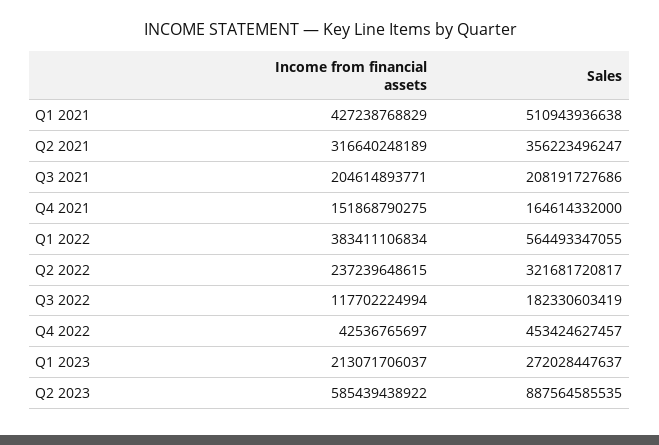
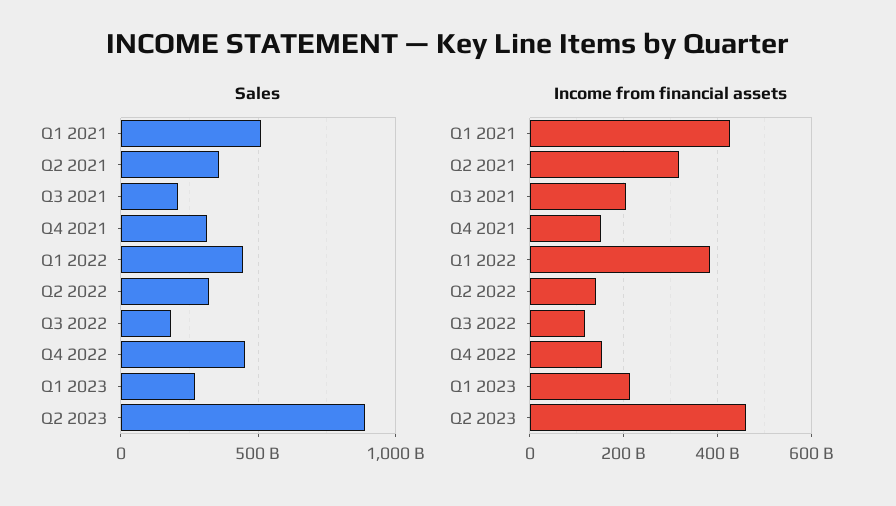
Sales, Q4 2021: 164614332000 -> 300000000000
Sales, Q1 2022: 564493347055 -> 450000000000
Income from financial assets, Q2 2022: 237239648615 -> 140000000000
Income from financial assets, Q4 2022: 42536765697 -> 160000000000
Income from financial assets, Q2 2023: 585439438922 -> 460000000000

